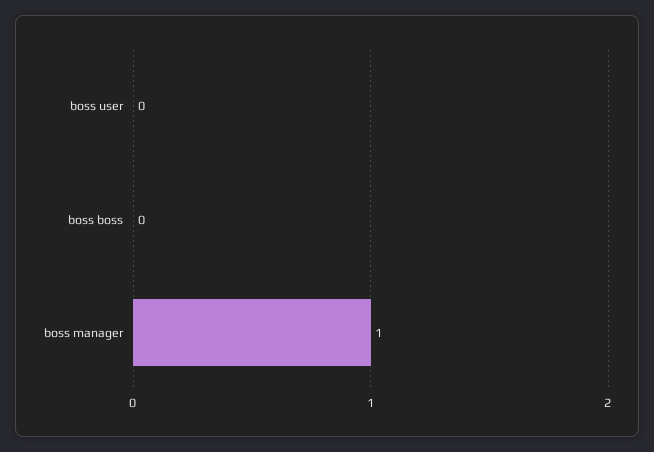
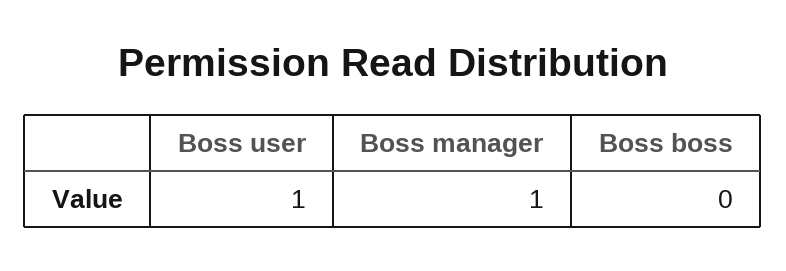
boss user: 0 -> 1

